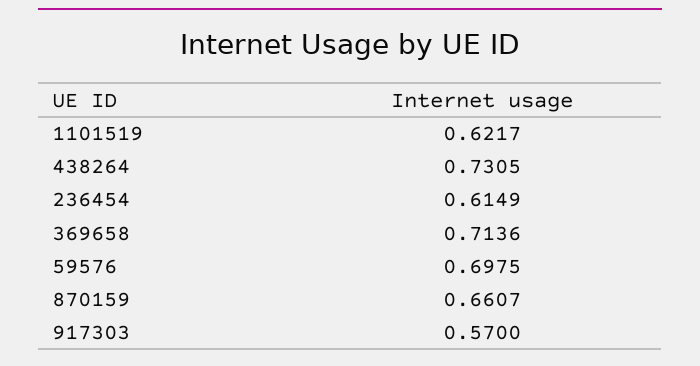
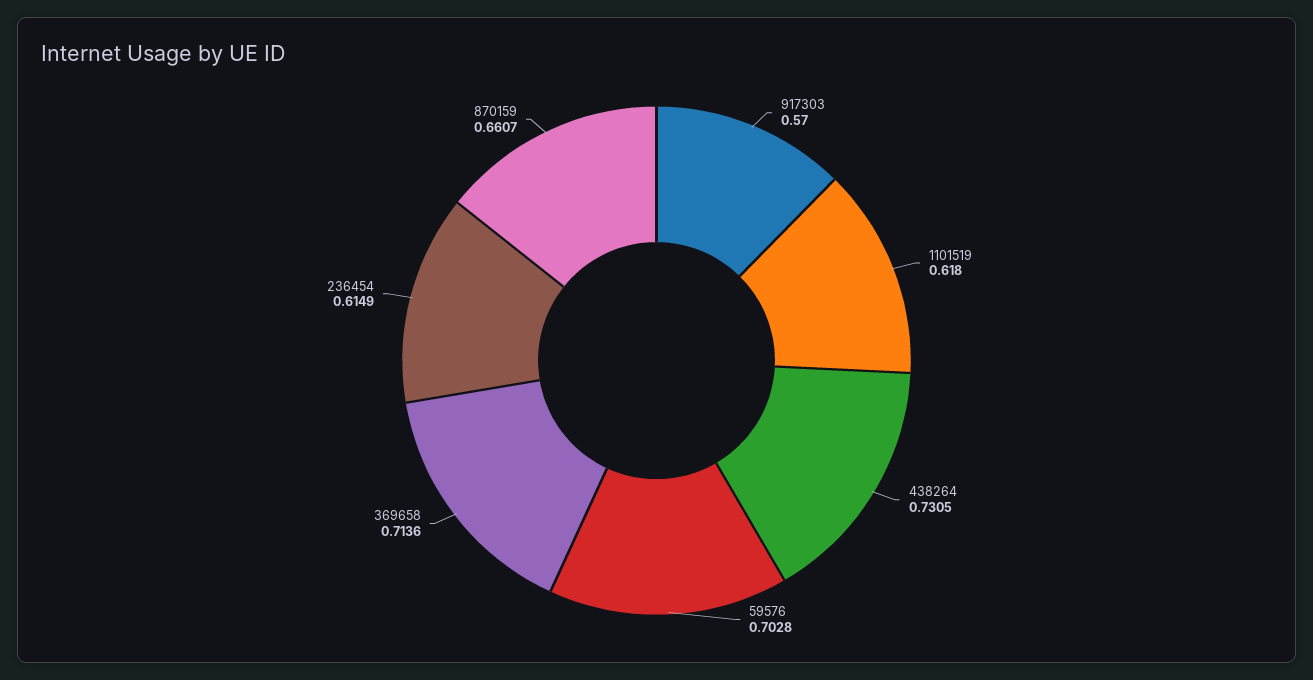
1101519: 0.6217 -> 0.618
59576: 0.6975 -> 0.7028

